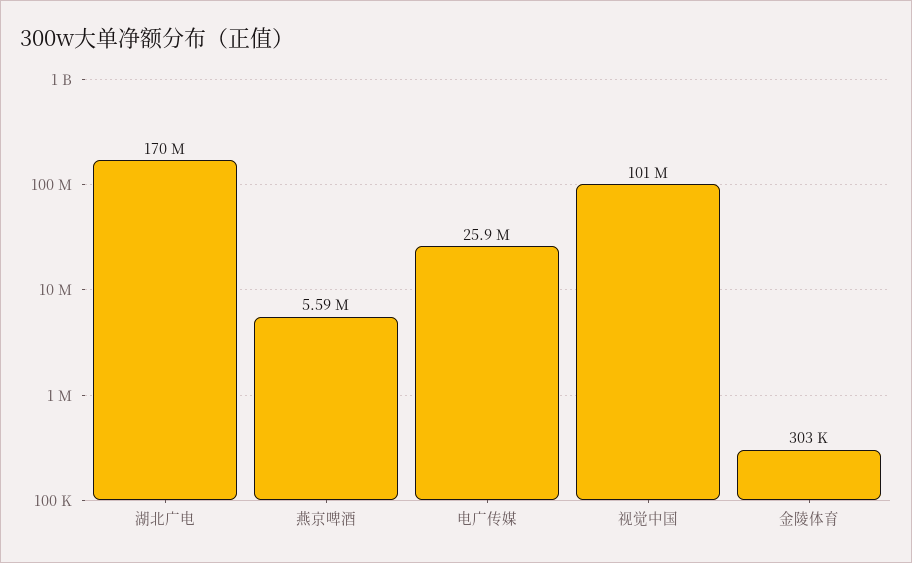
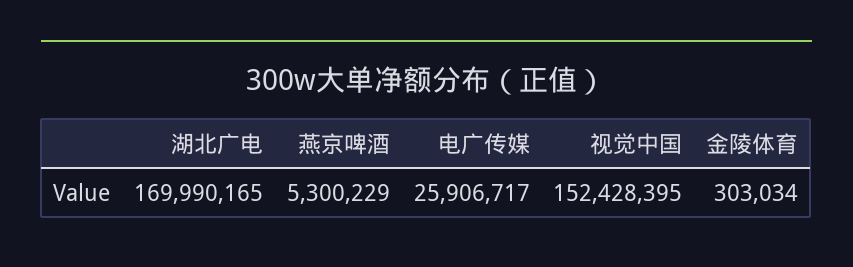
燕京啤酒: 5590000 -> 5300229
视觉中国: 101000000 -> 152428395

